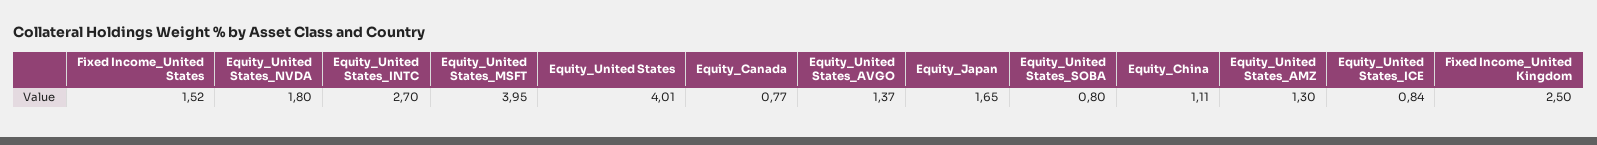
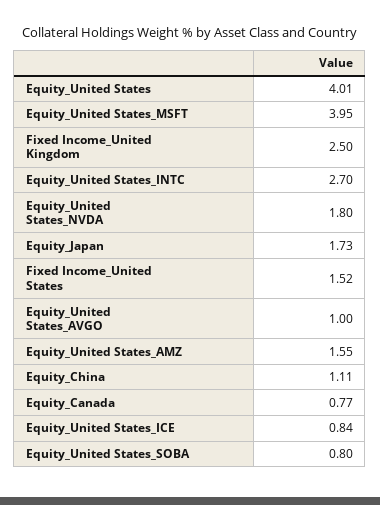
Equity_United States_AVGO: 1.37 -> 1
Equity_Japan: 1.65 -> 1.73
Equity_United States_AMZ: 1.3 -> 1.55

